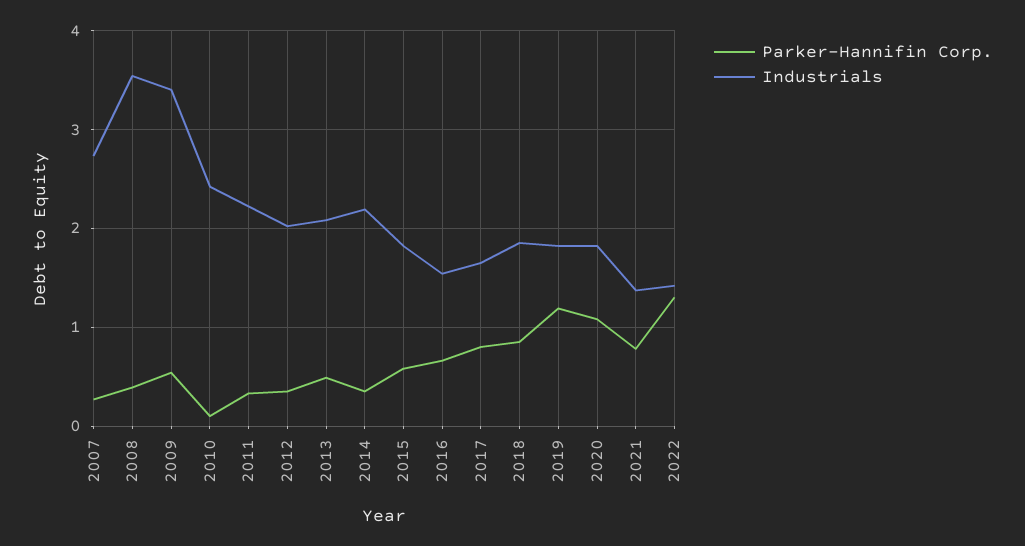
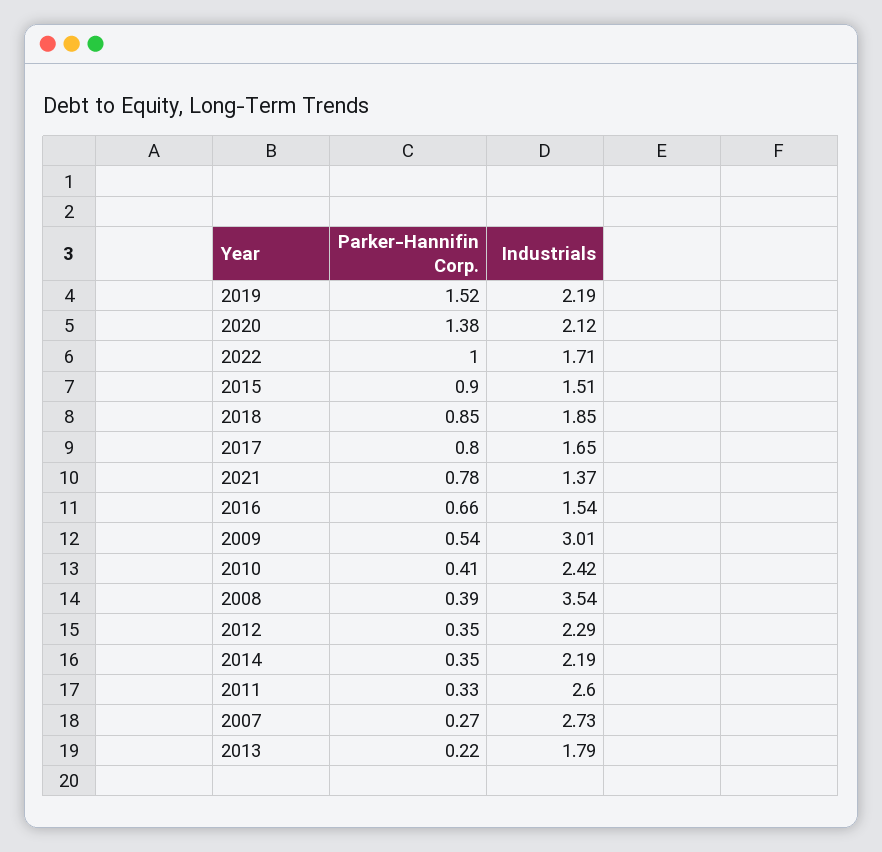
Industrials, 2009: 3.4 -> 3.01
Parker-Hannifin Corp., 2010: 0.1 -> 0.41
Industrials, 2011: 2.2 -> 2.6
Industrials, 2012: 2 -> 2.29
Parker-Hannifin Corp., 2013: 0.5 -> 0.22
Industrials, 2013: 2.1 -> 1.79
Parker-Hannifin Corp., 2015: 0.6 -> 0.9
Industrials, 2015: 1.8 -> 1.51
Parker-Hannifin Corp., 2019: 1.2 -> 1.52
Industrials, 2019: 1.8 -> 2.19
Parker-Hannifin Corp., 2020: 1.1 -> 1.38
Industrials, 2020: 1.8 -> 2.12
Parker-Hannifin Corp., 2022: 1.3 -> 1
Industrials, 2022: 1.4 -> 1.71

